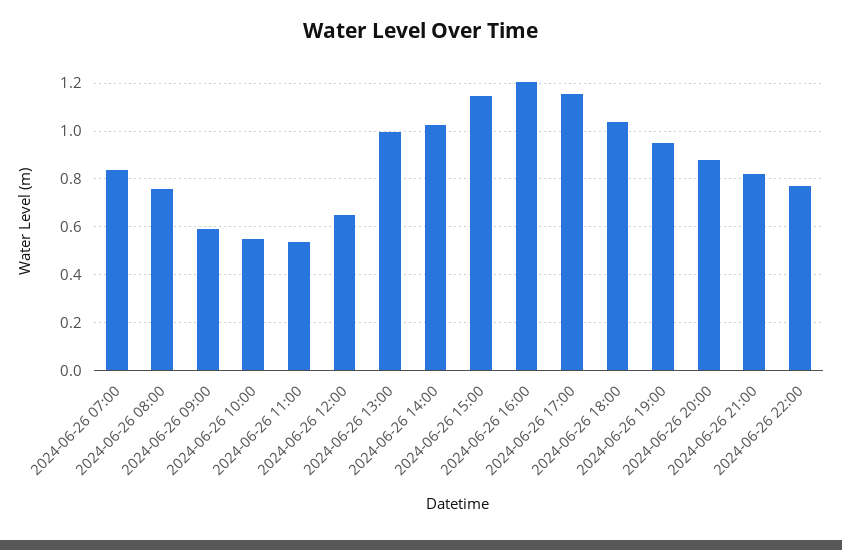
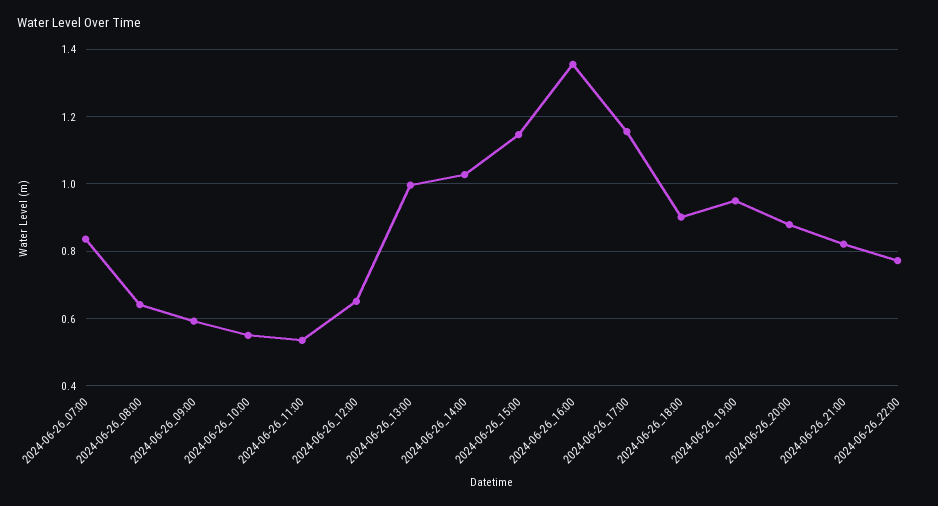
2024-06-26 08:00: 0.75 -> 0.64
2024-06-26 16:00: 1.2 -> 1.36
2024-06-26 18:00: 1.05 -> 0.9

